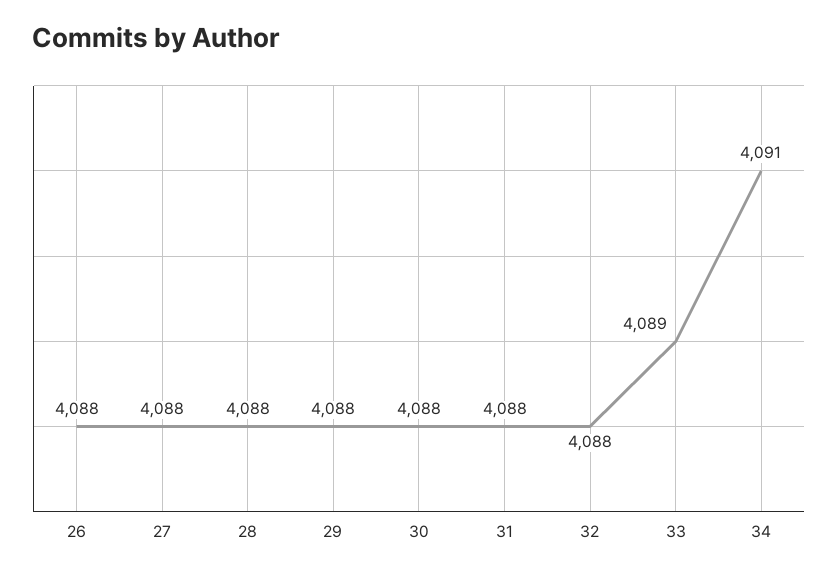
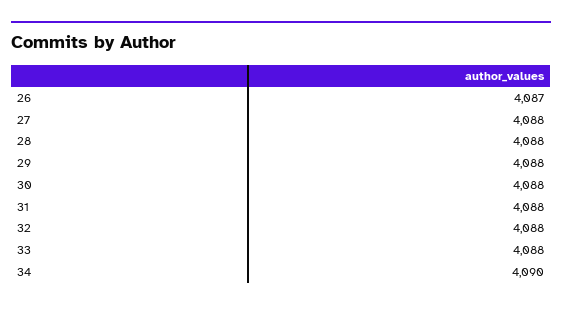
26: 4088 -> 4087
33: 4089 -> 4088
34: 4091 -> 4090

